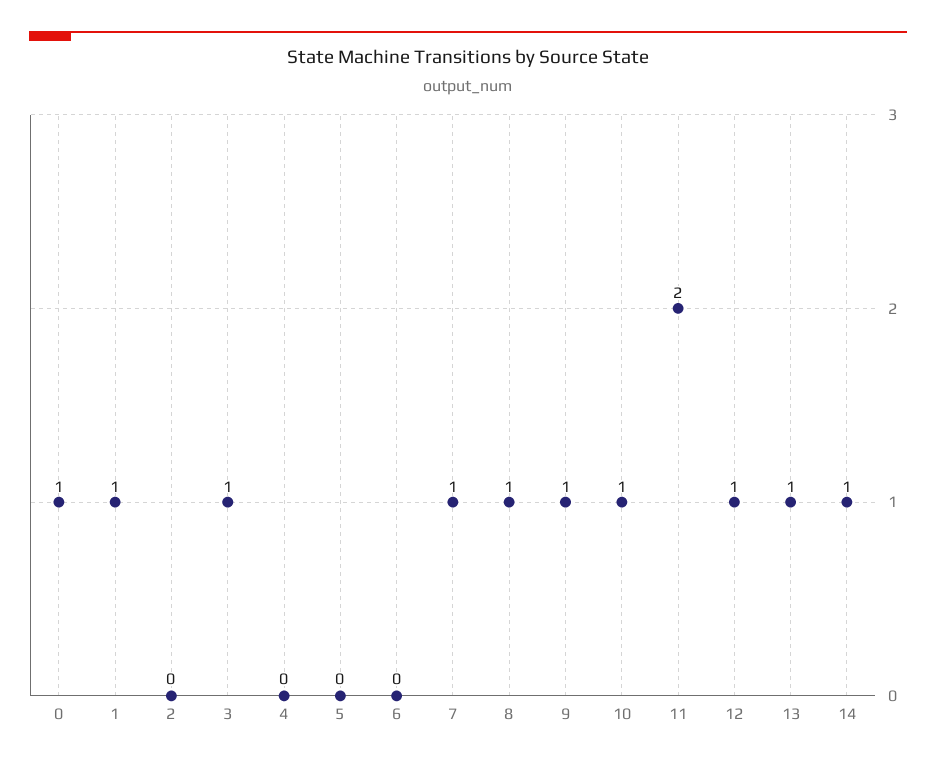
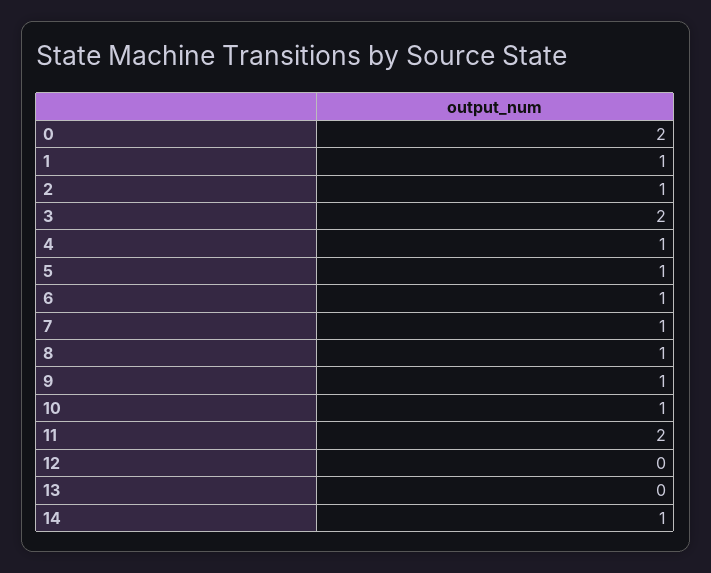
0: 1 -> 2
2: 0 -> 1
3: 1 -> 2
4: 0 -> 1
5: 0 -> 1
6: 0 -> 1
12: 1 -> 0
13: 1 -> 0

